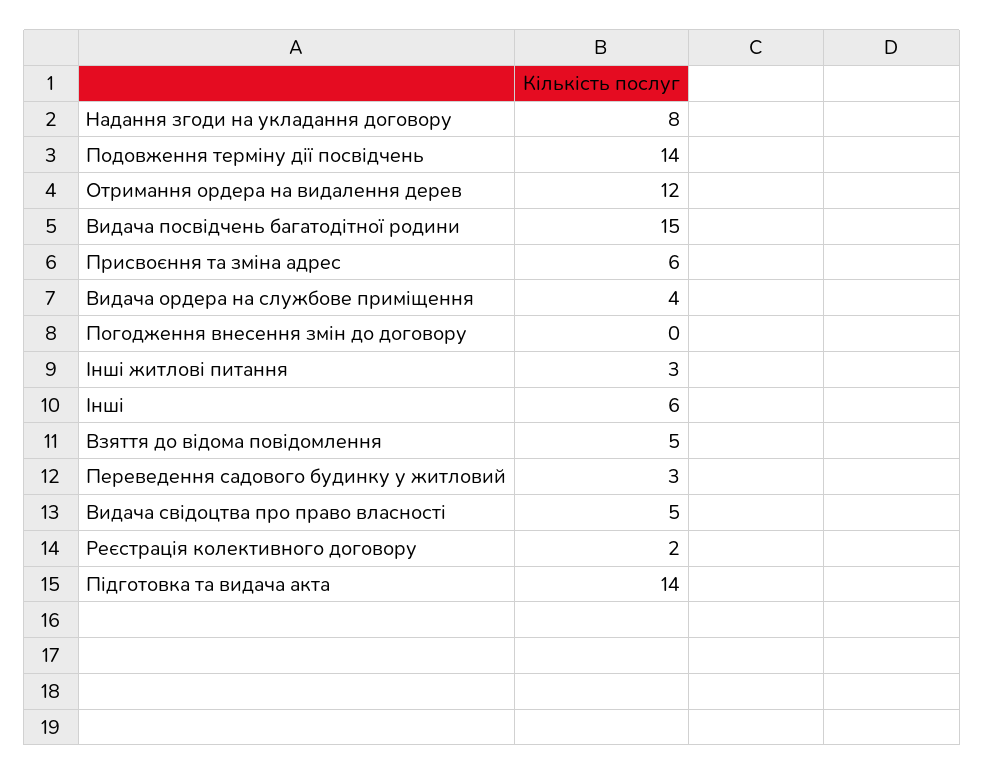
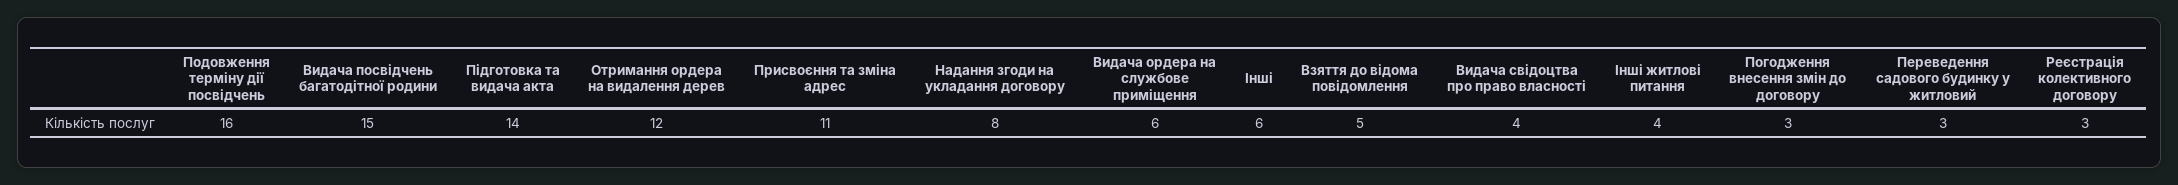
Подовження терміну дії посвідчень: 14 -> 16
Присвоєння та зміна адрес: 6 -> 11
Видача ордера на службове приміщення: 4 -> 6
Погодження внесення змін до договору: 0 -> 3
Інші житлові питання: 3 -> 4
Видача свідоцтва про право власності: 5 -> 4
Реєстрація колективного договору: 2 -> 3

